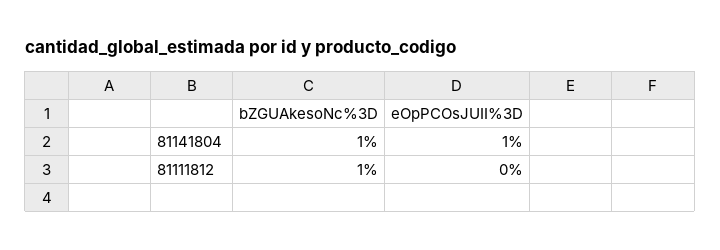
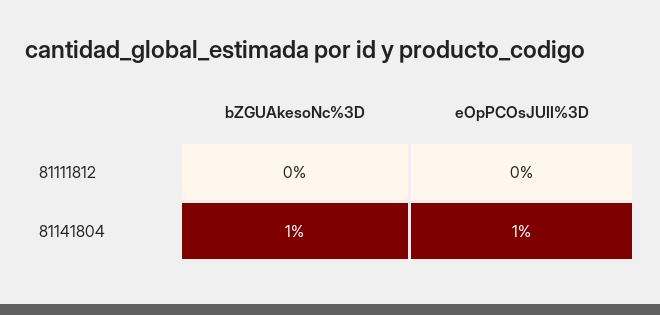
bZGUAkesoNc%3D, 81111812: 1 -> 0

